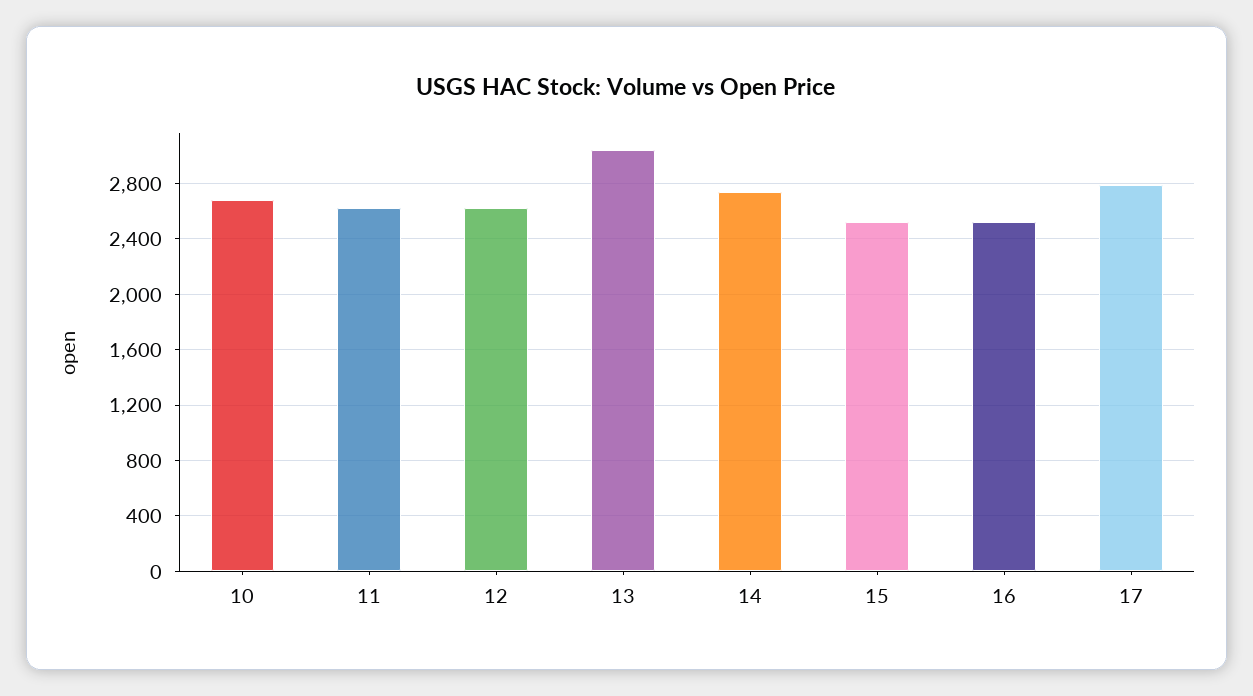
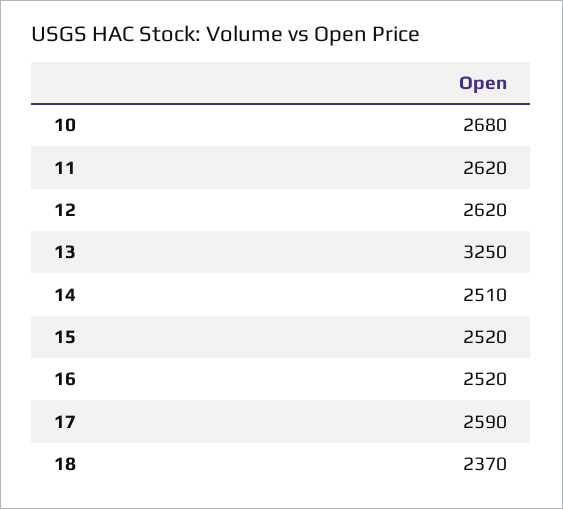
13: 3050 -> 3250
14: 2750 -> 2510
17: 2800 -> 2590
18: none -> 2370

